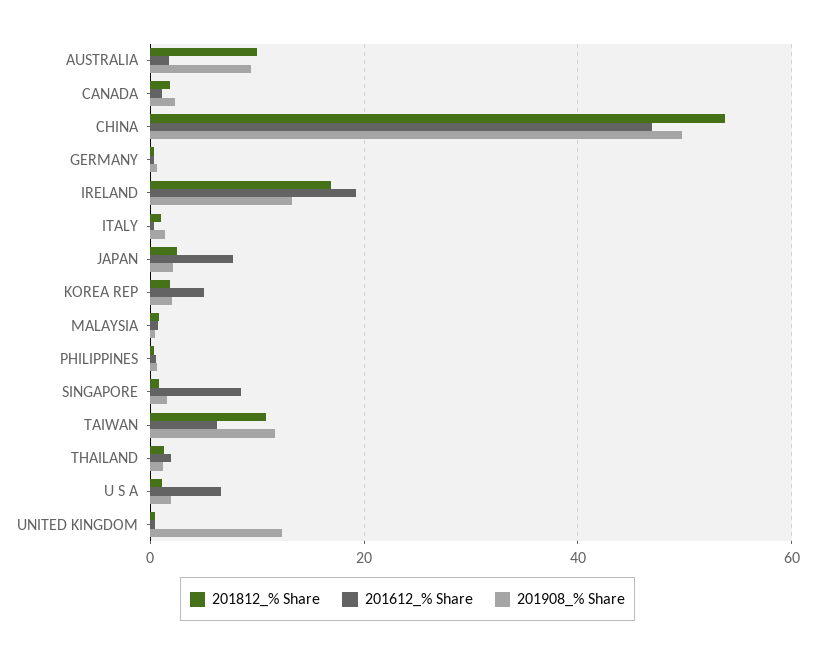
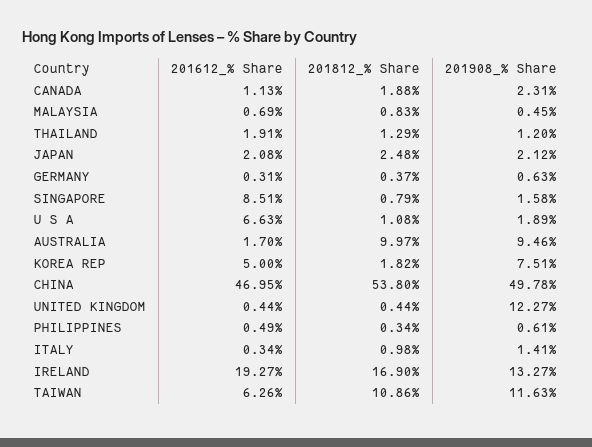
201612_% Share, JAPAN: 8 -> 2.08
201908_% Share, KOREA REP: 2 -> 7.51

